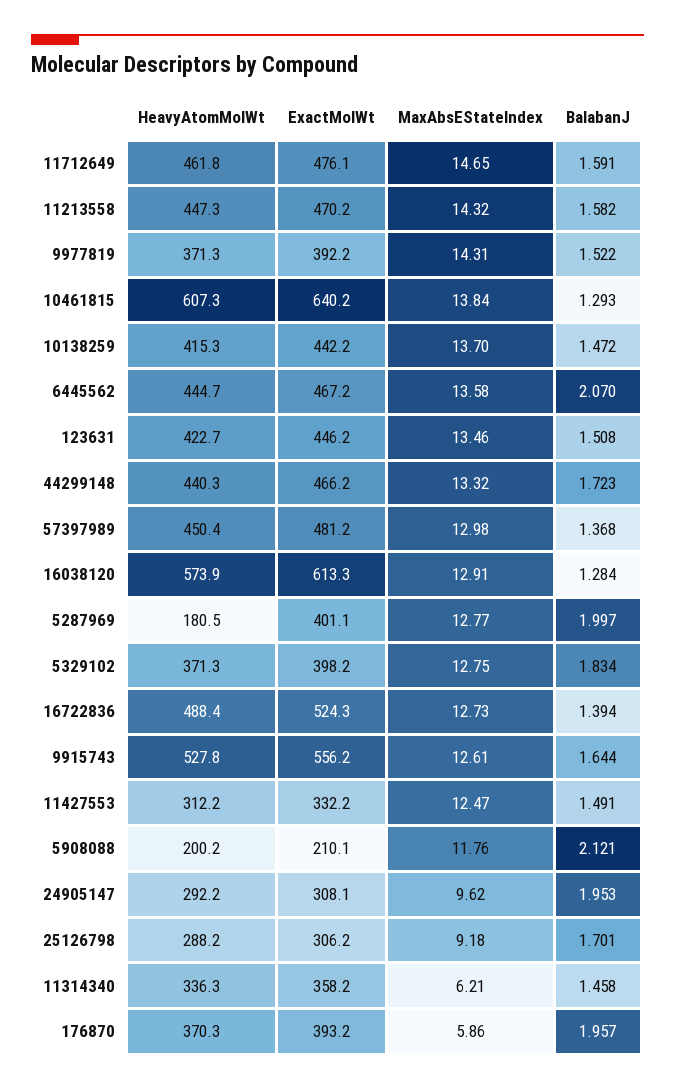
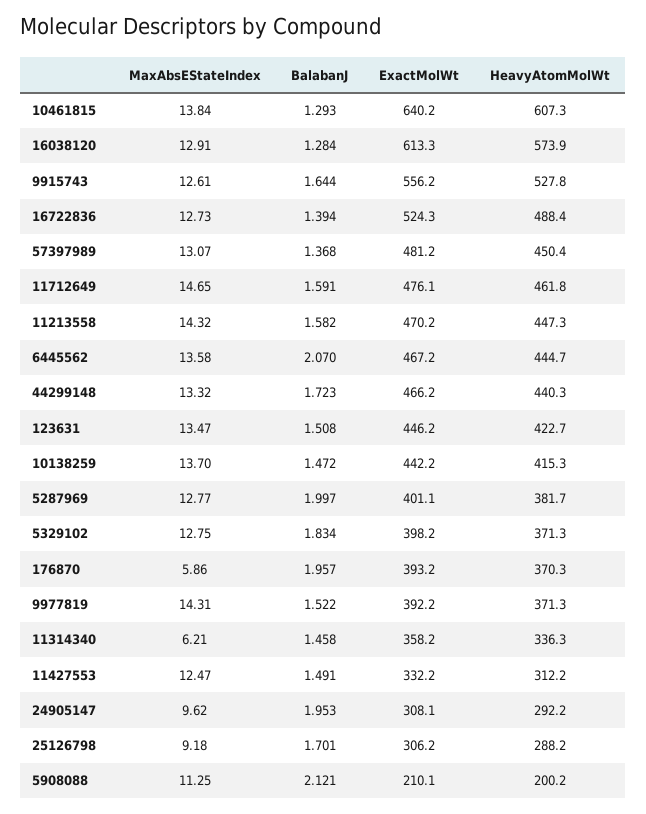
MaxAbsEStateIndex, 123631: 13.46 -> 13.47
MaxAbsEStateIndex, 57397989: 12.98 -> 13.07
HeavyAtomMolWt, 5287969: 180.5 -> 381.7
MaxAbsEStateIndex, 5908088: 11.76 -> 11.25

